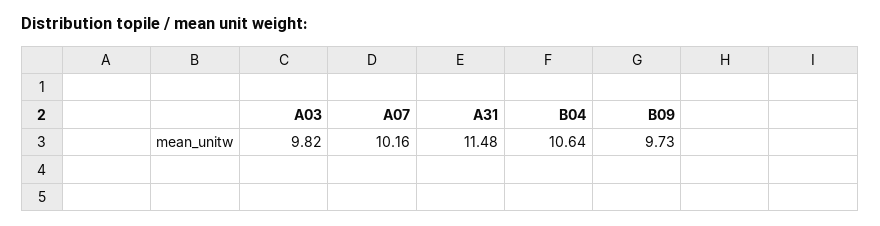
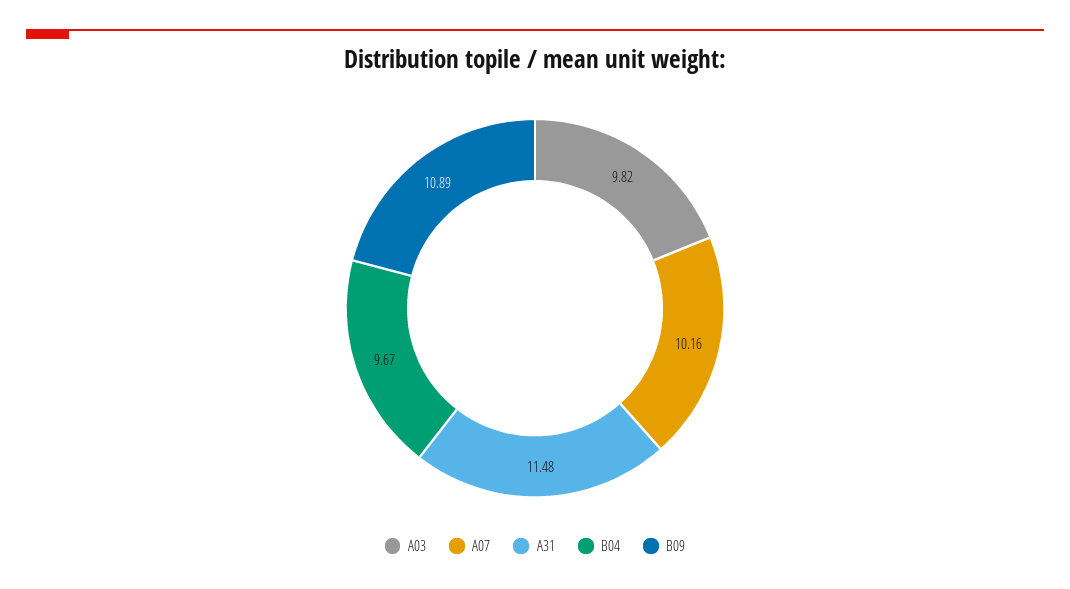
B04: 10.64 -> 9.67
B09: 9.73 -> 10.89

